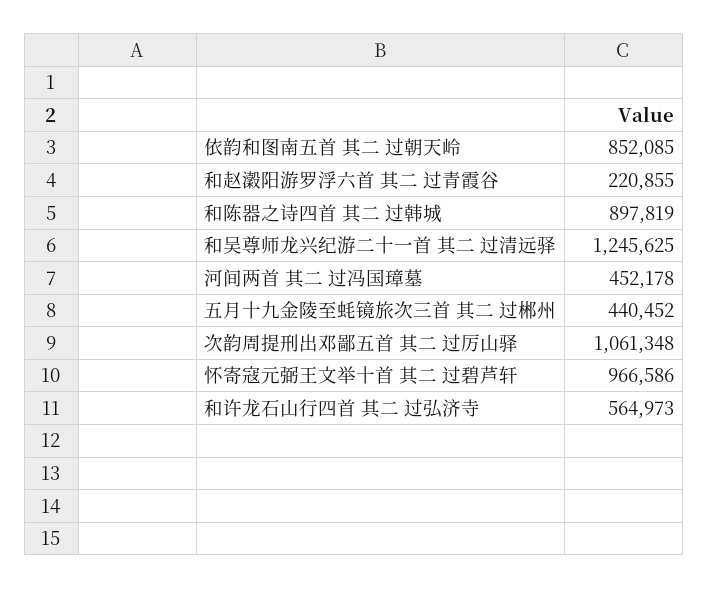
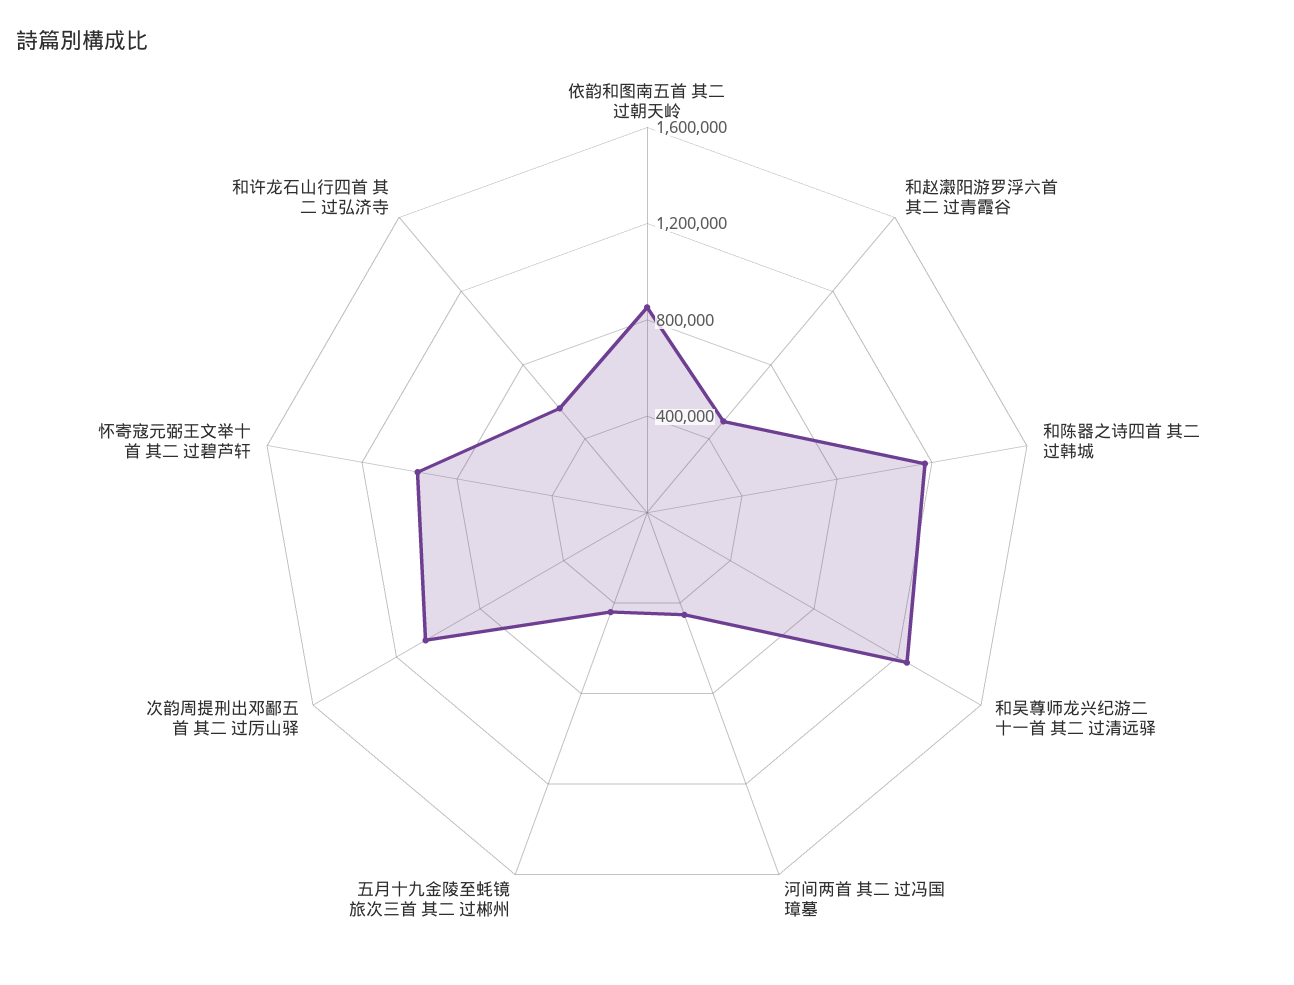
和赵瀔阳游罗浮六首 其二 过青霞谷: 220855 -> 500000
和陈器之诗四首 其二 过韩城: 897819 -> 1200000

